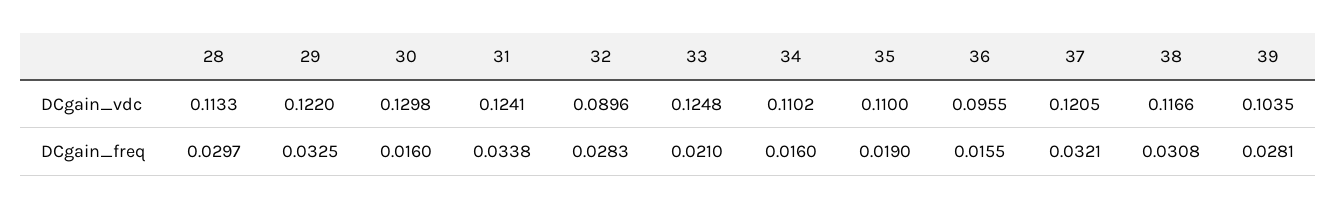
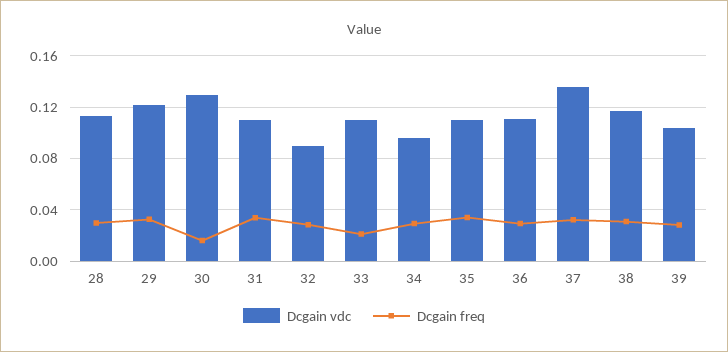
DCgain_vdc, 31: 0.1241 -> 0.11
DCgain_vdc, 33: 0.1248 -> 0.11
DCgain_vdc, 34: 0.1102 -> 0.095
DCgain_vdc, 36: 0.0955 -> 0.11
DCgain_vdc, 37: 0.1205 -> 0.135
DCgain_freq, 34: 0.016 -> 0.03
DCgain_freq, 35: 0.019 -> 0.035
DCgain_freq, 36: 0.0155 -> 0.03

